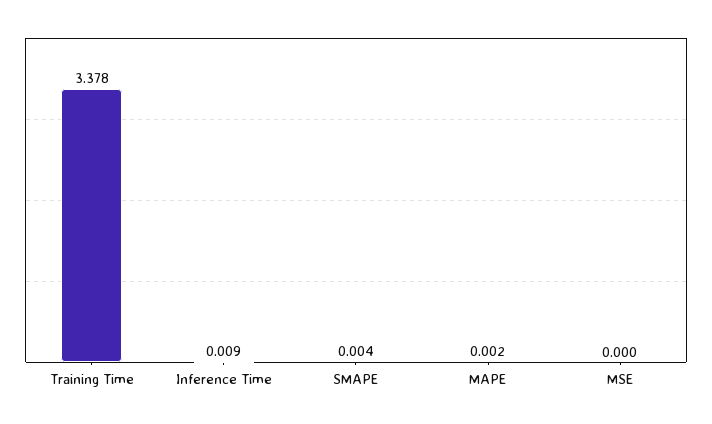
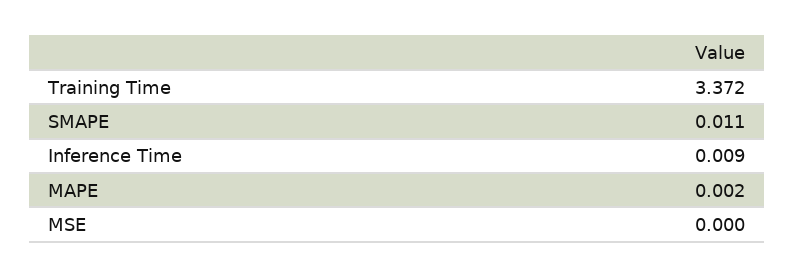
Training Time: 3.378 -> 3.372
SMAPE: 0.004 -> 0.011

